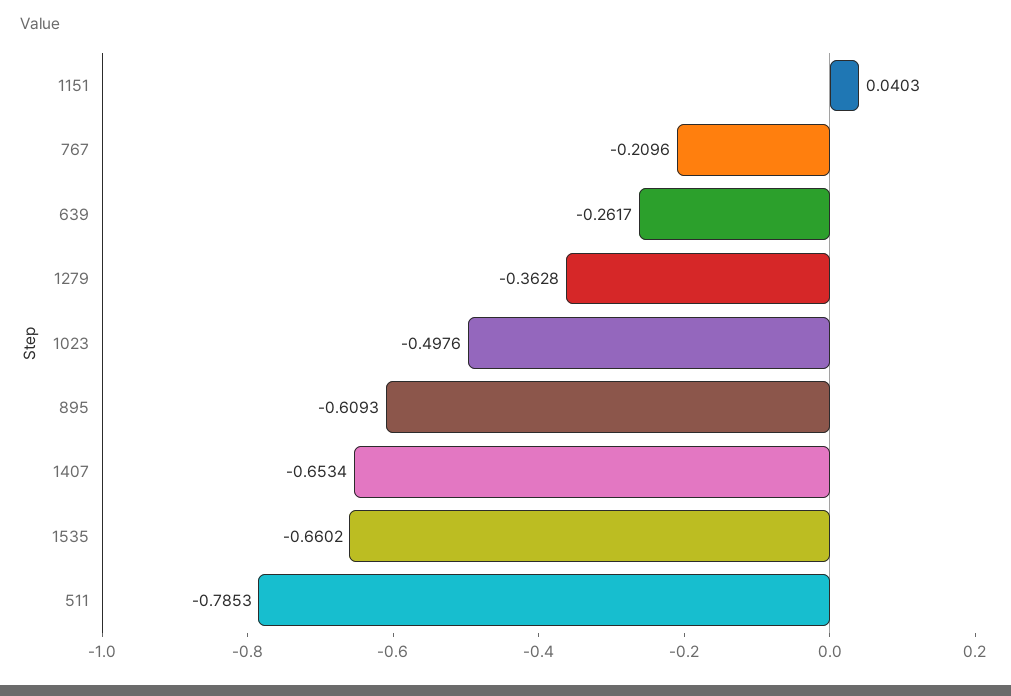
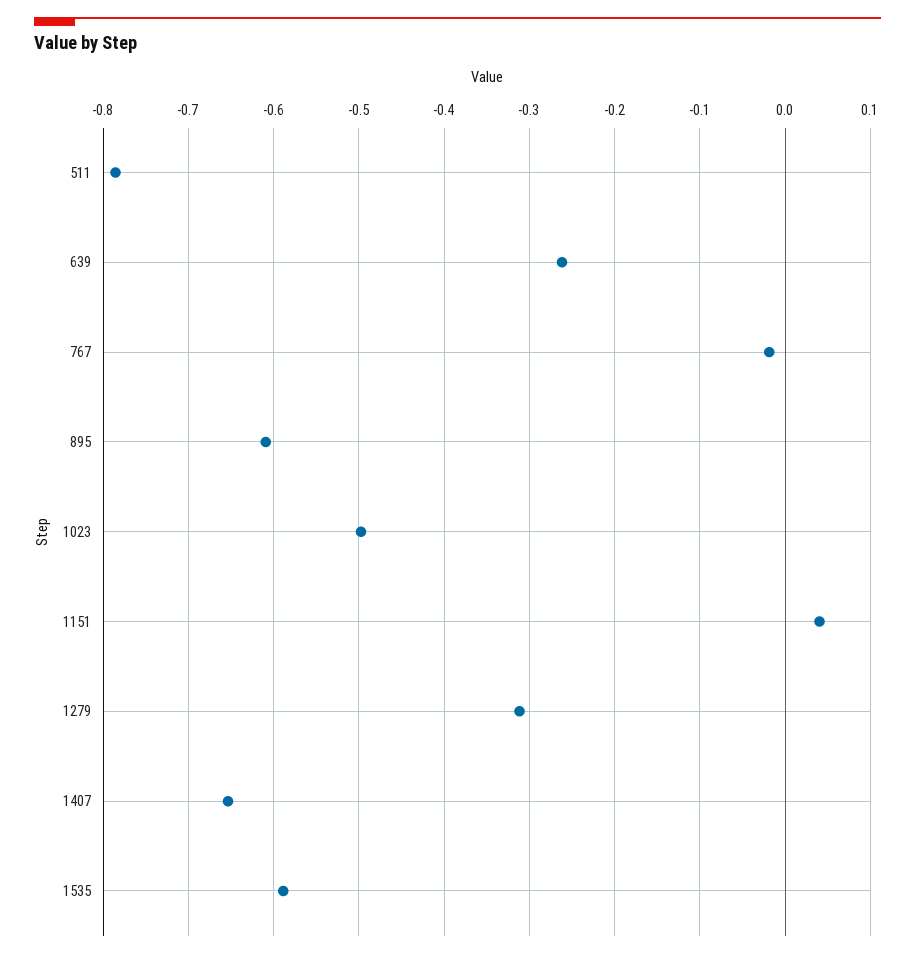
767: -0.2096 -> -0.02
1279: -0.3628 -> -0.31
1535: -0.6602 -> -0.59

